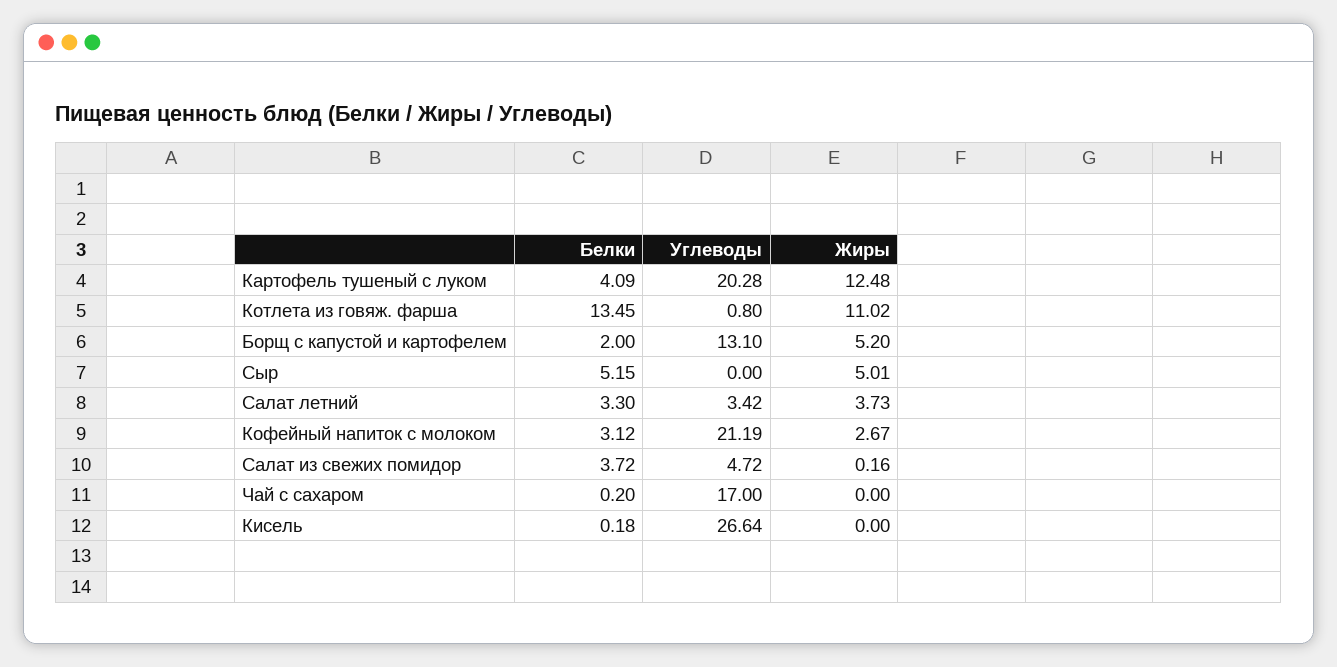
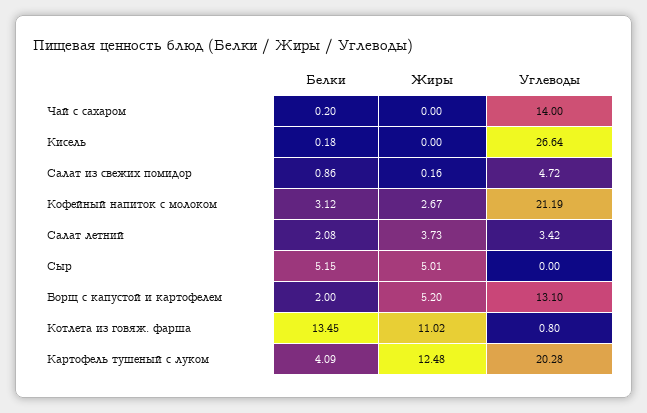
Белки, Салат летний: 3.3 -> 2.08
Белки, Салат из свежих помидор: 3.72 -> 0.86
Углеводы, Чай с сахаром: 17 -> 14

